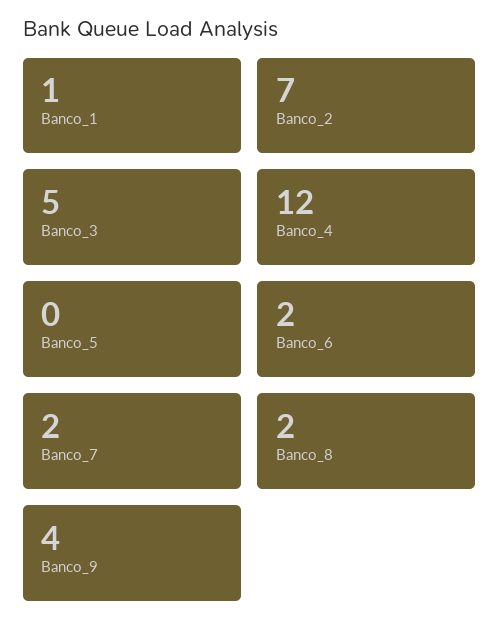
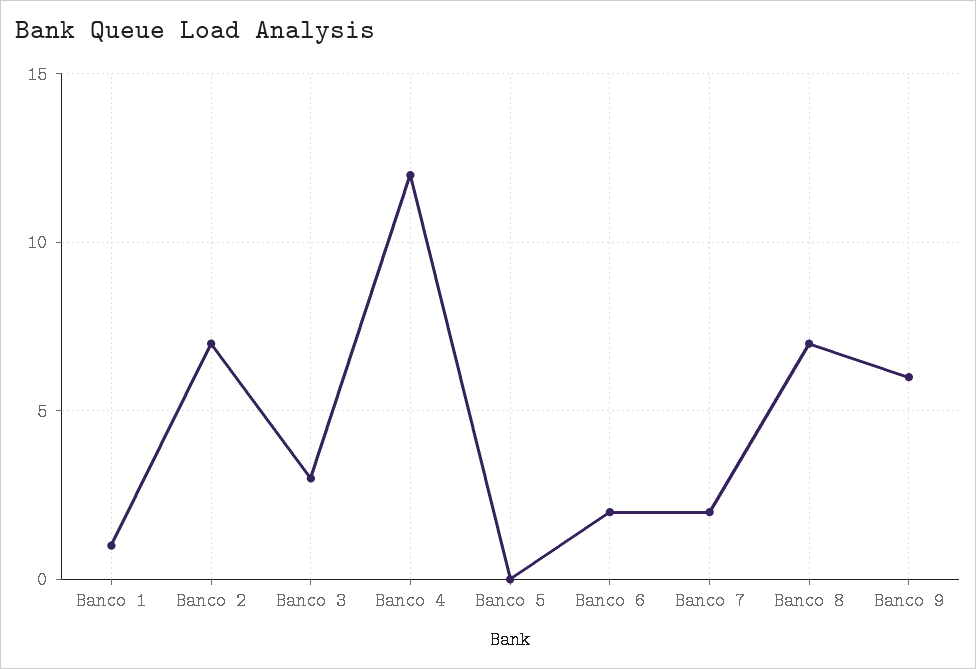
Banco_3: 5 -> 3
Banco_8: 2 -> 7
Banco_9: 4 -> 6

